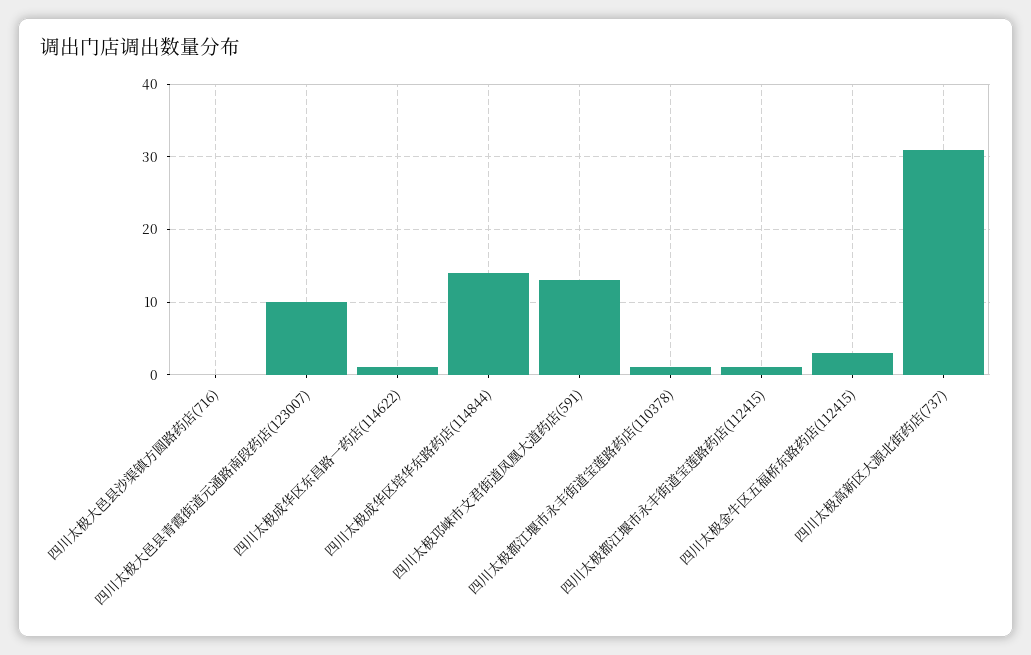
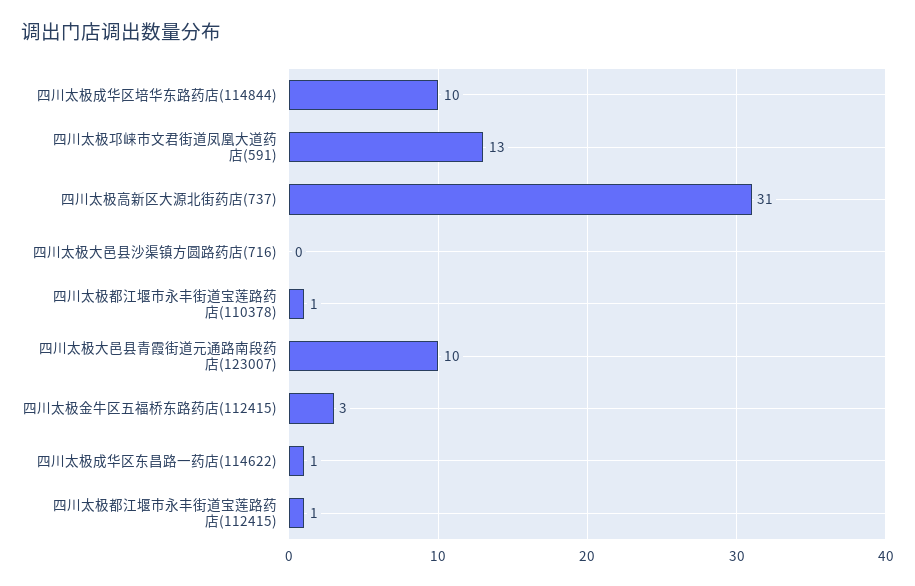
四川太极成华区培华东路药店(114844): 14 -> 10

